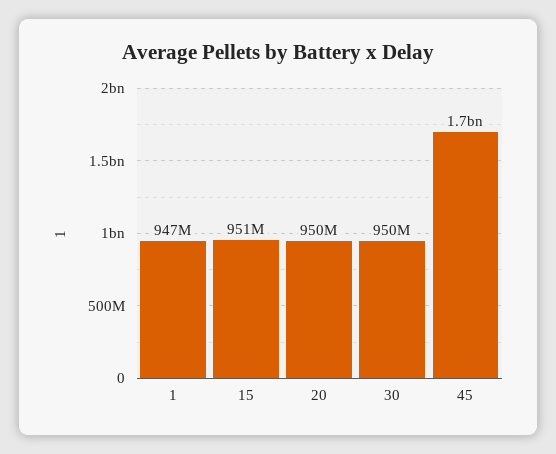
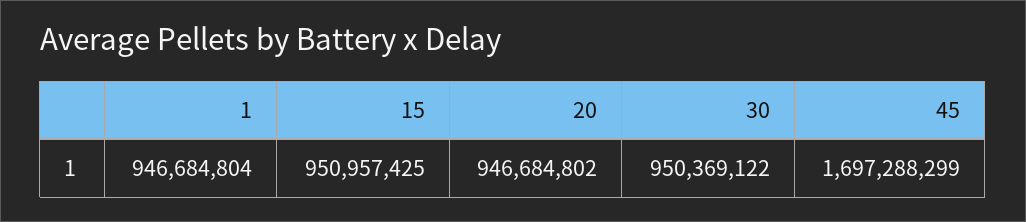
20: 950000000 -> 946684802

